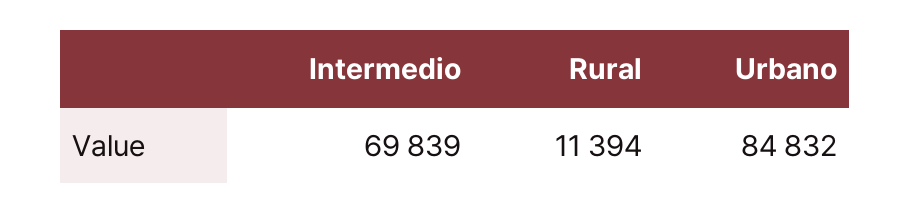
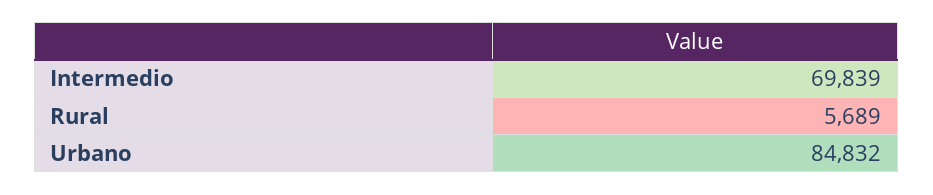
Rural: 11394 -> 5689

